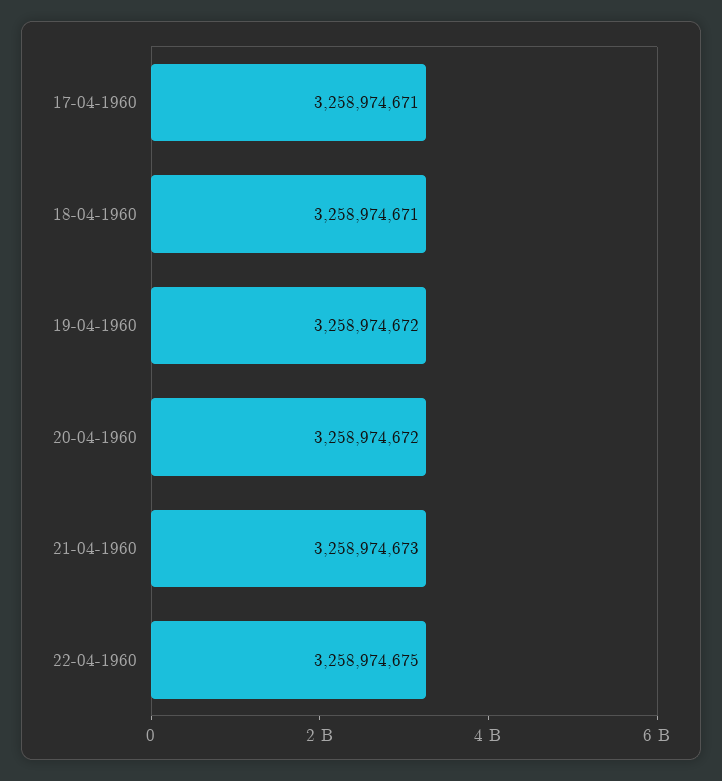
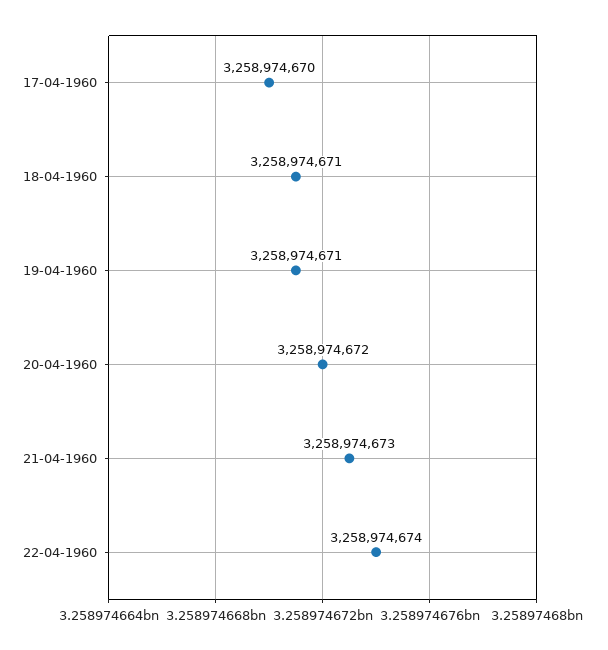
17-04-1960: 3258974671 -> 3258974670
19-04-1960: 3258974672 -> 3258974671
22-04-1960: 3258974675 -> 3258974674

